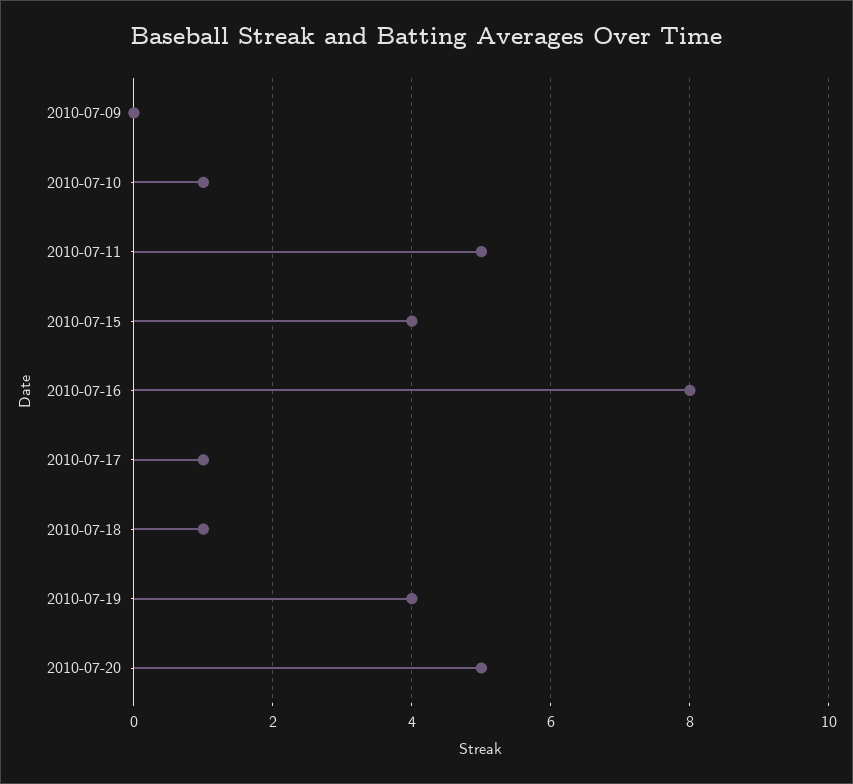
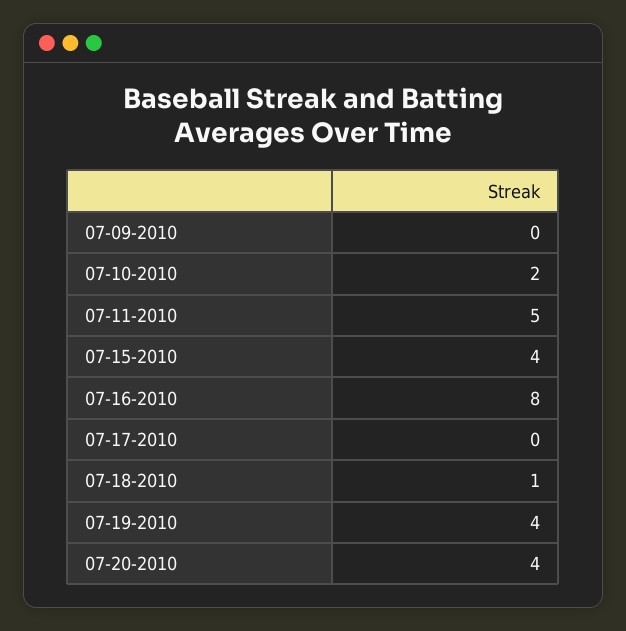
2010-07-10: 1 -> 2
2010-07-17: 1 -> 0
2010-07-20: 5 -> 4

